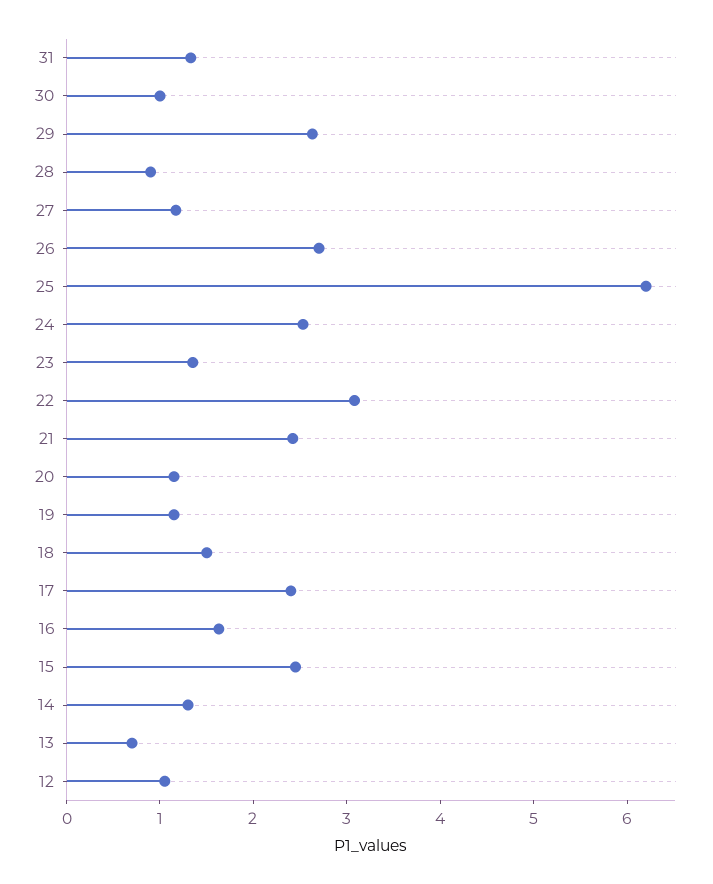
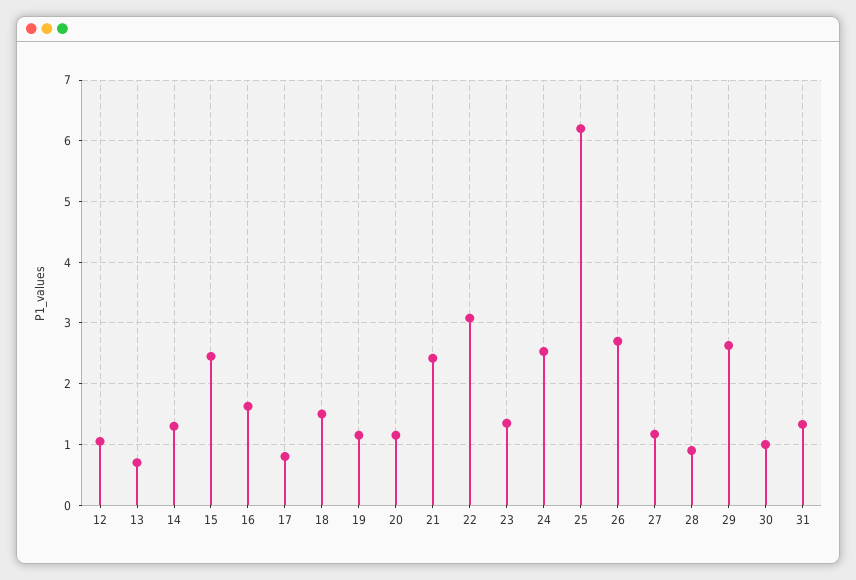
17: 2.4 -> 0.8

